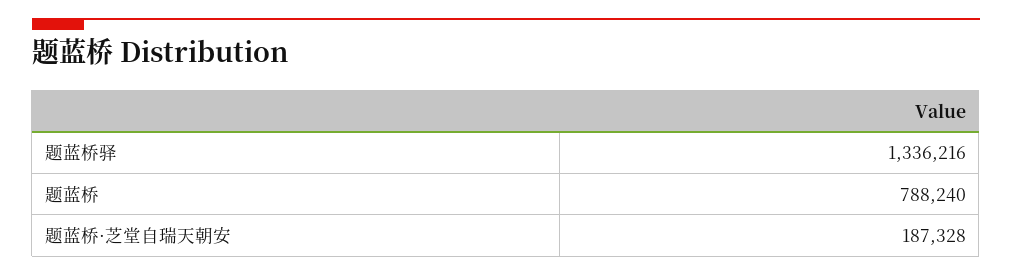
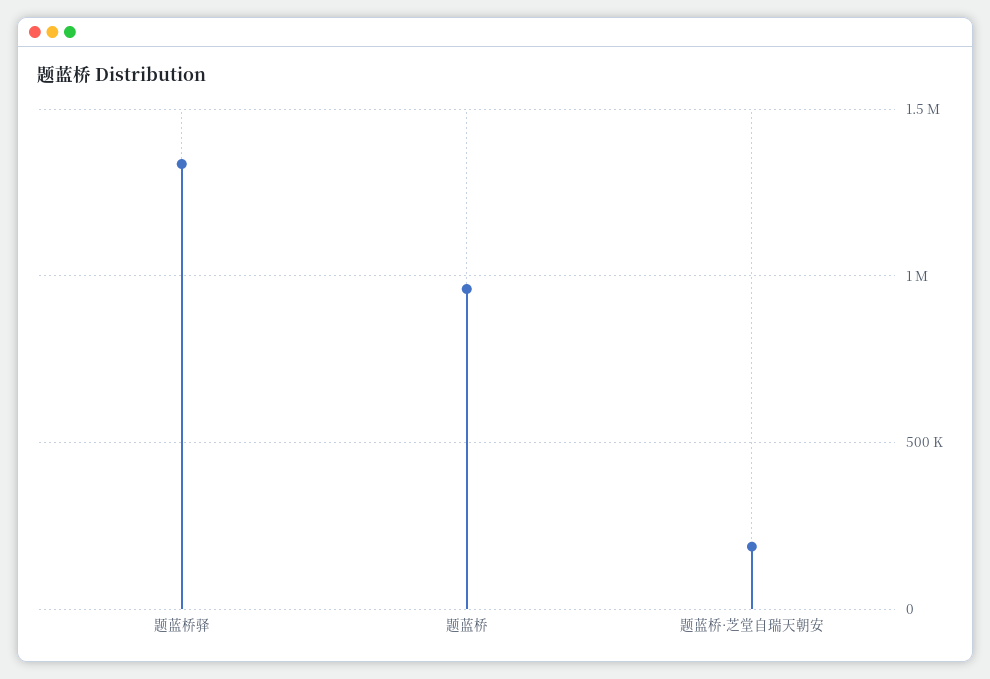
题蓝桥: 788240 -> 950000

